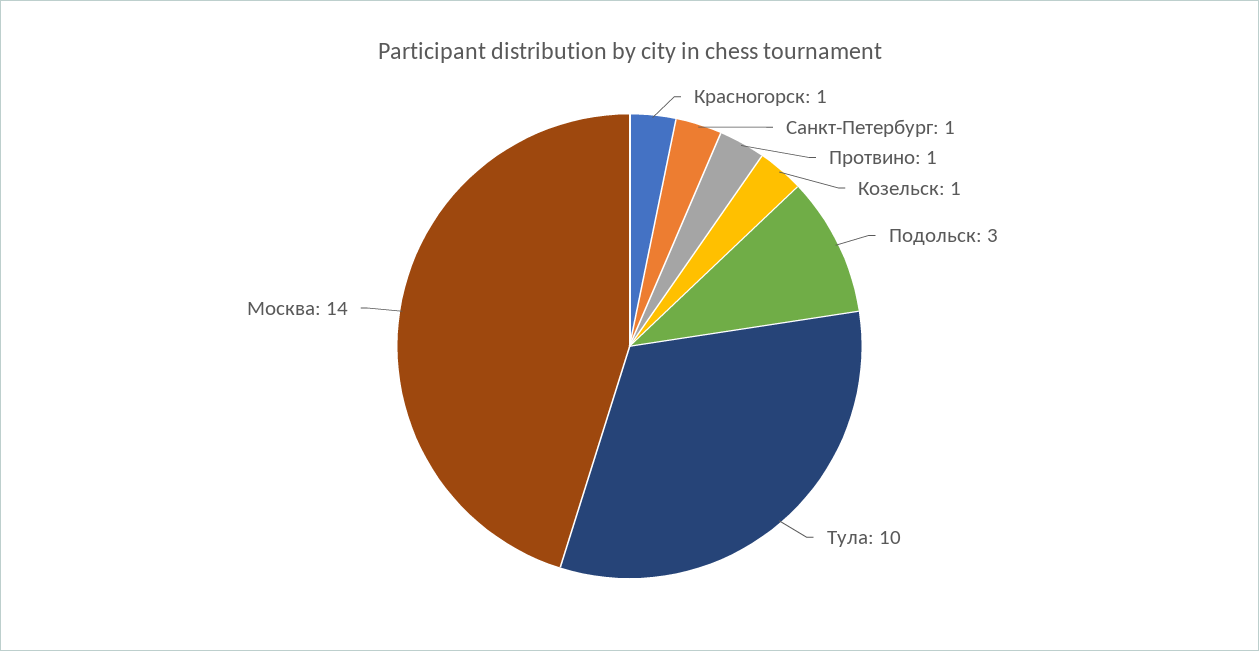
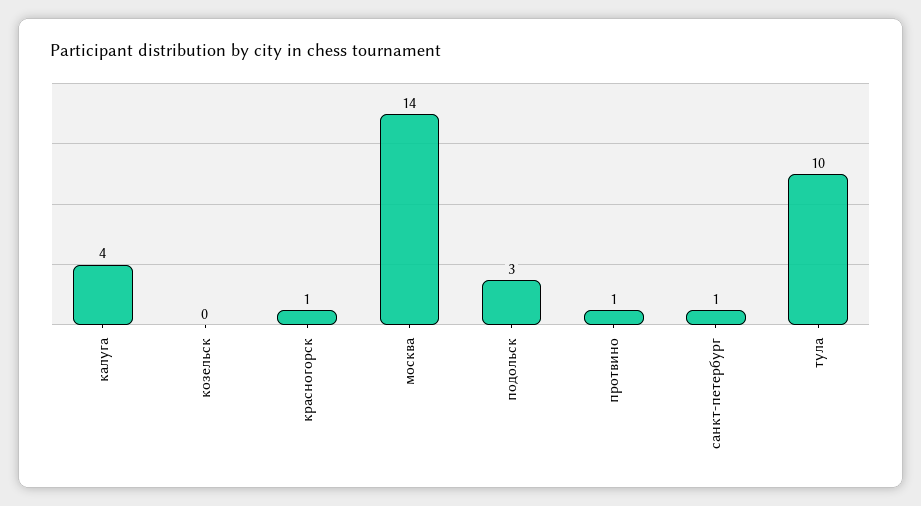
Козельск: 1 -> 0
калуга: none -> 4

